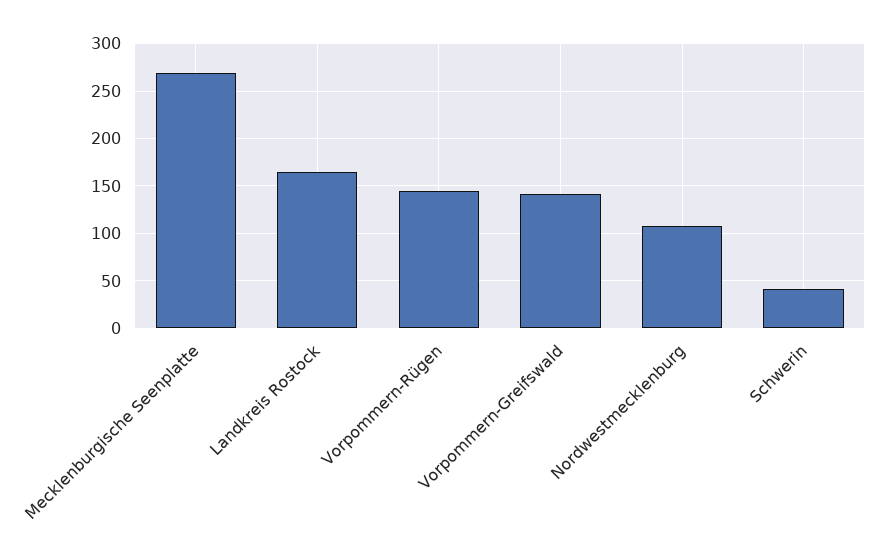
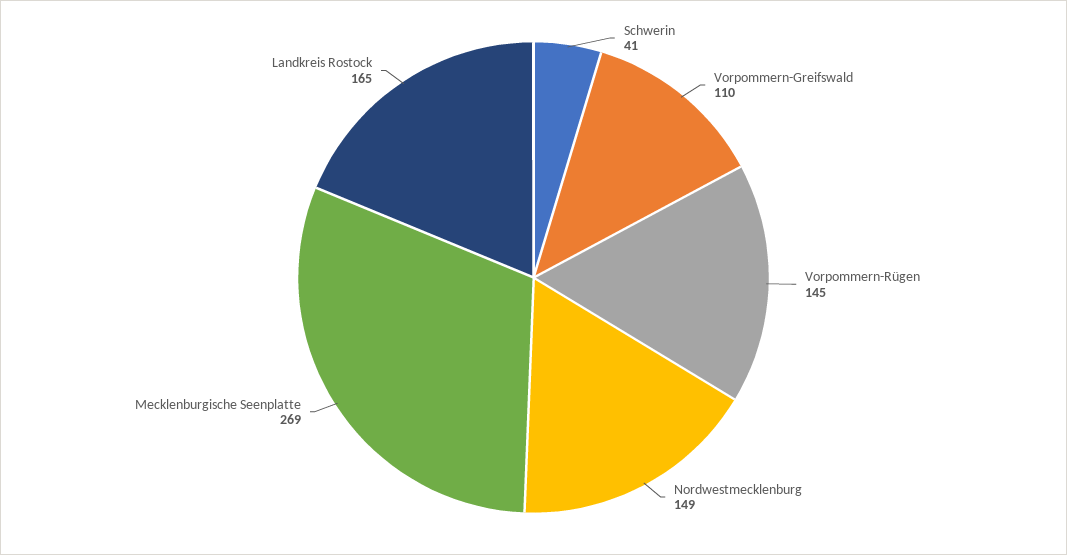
Vorpommern-Greifswald: 140 -> 110
Nordwestmecklenburg: 110 -> 149

